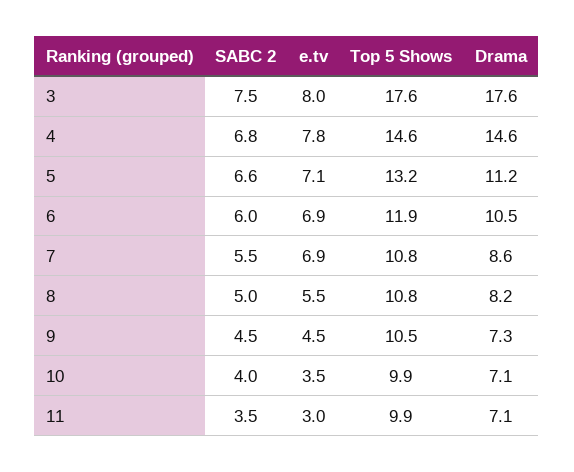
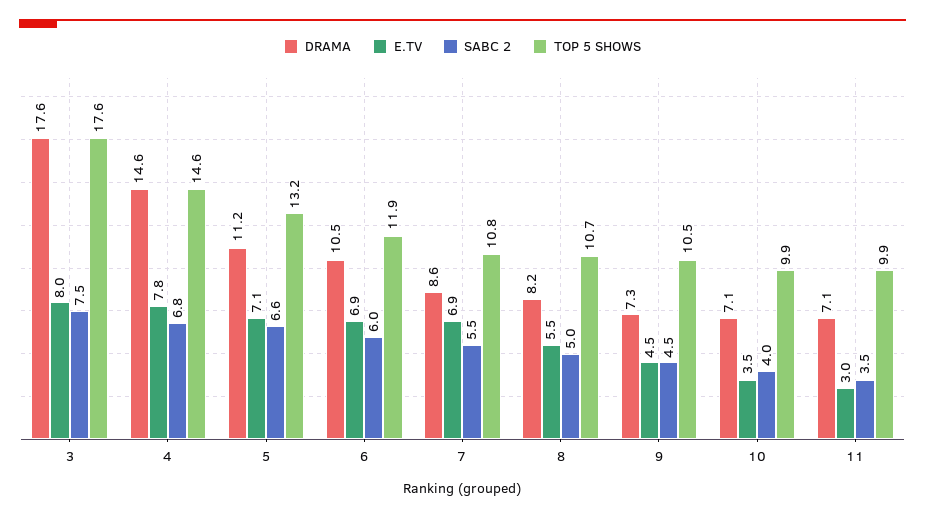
Top 5 Shows, 8: 10.8 -> 10.7

